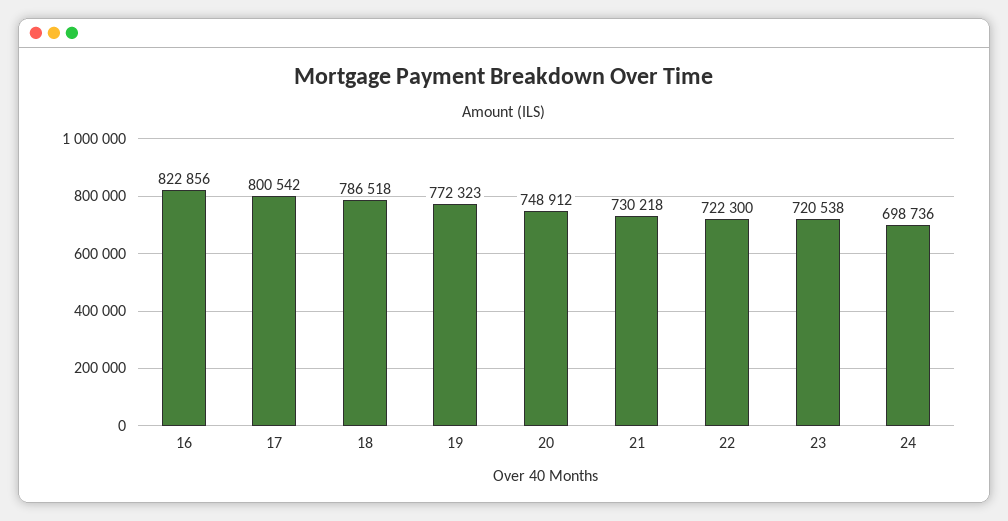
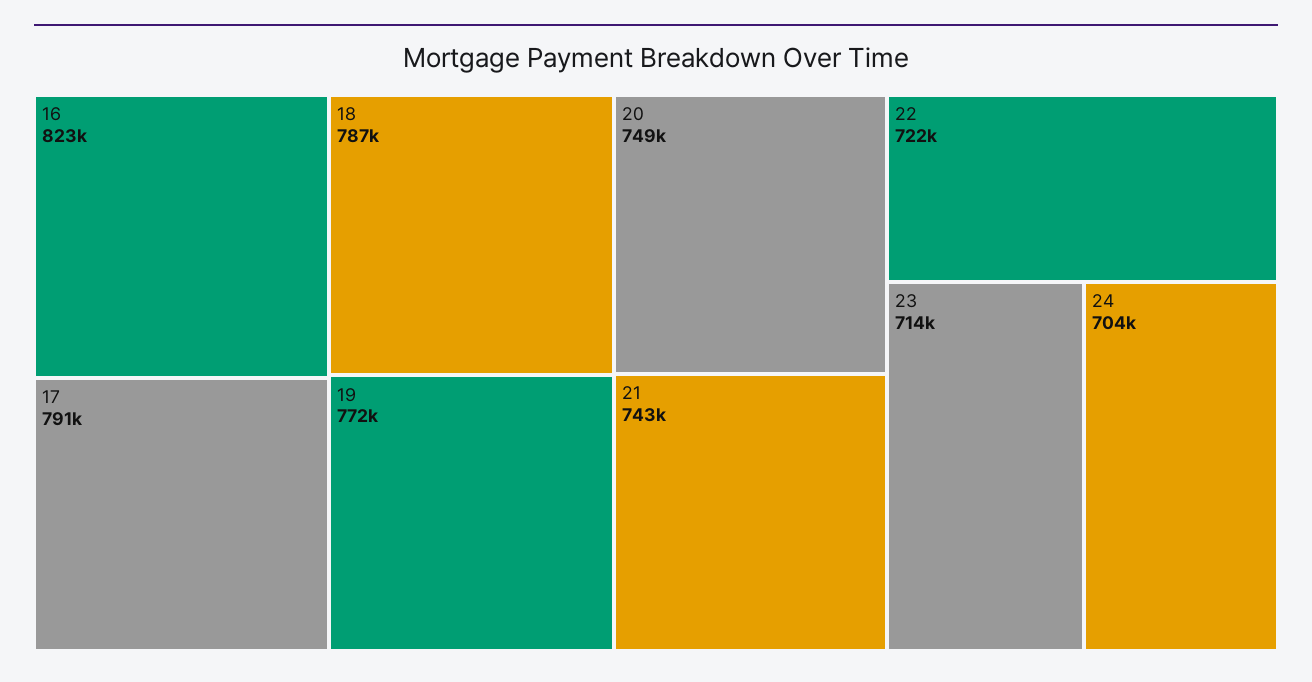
17: 800542 -> 791000
21: 730218 -> 743000
23: 720538 -> 714000
24: 698736 -> 704000

